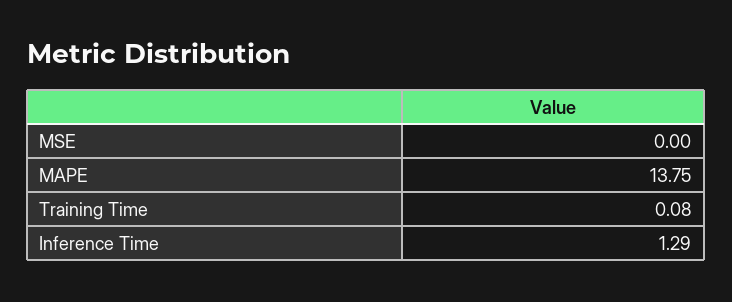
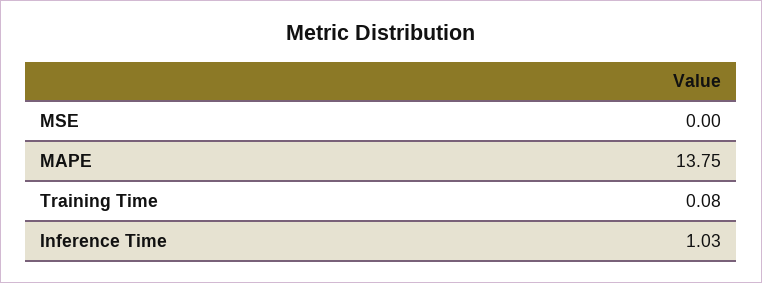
Inference Time: 1.29 -> 1.03

